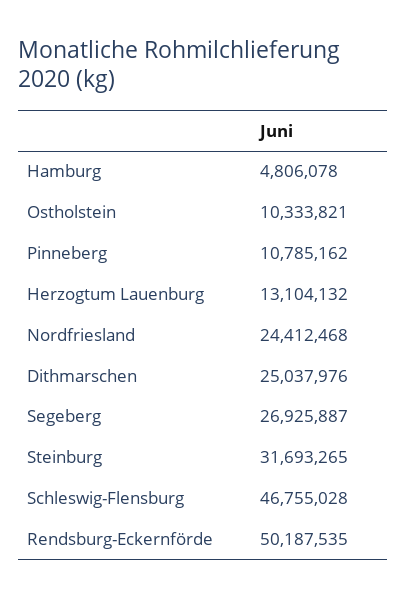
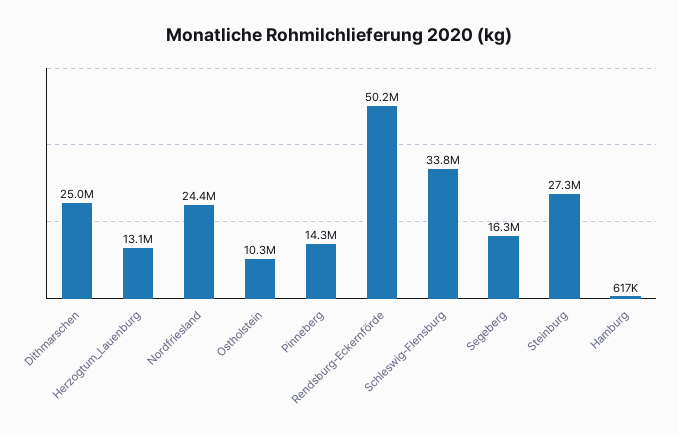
Hamburg: 4806078 -> 617000
Pinneberg: 10785162 -> 14300000
Segeberg: 26925887 -> 16300000
Steinburg: 31693265 -> 27300000
Schleswig-Flensburg: 46755028 -> 33800000

